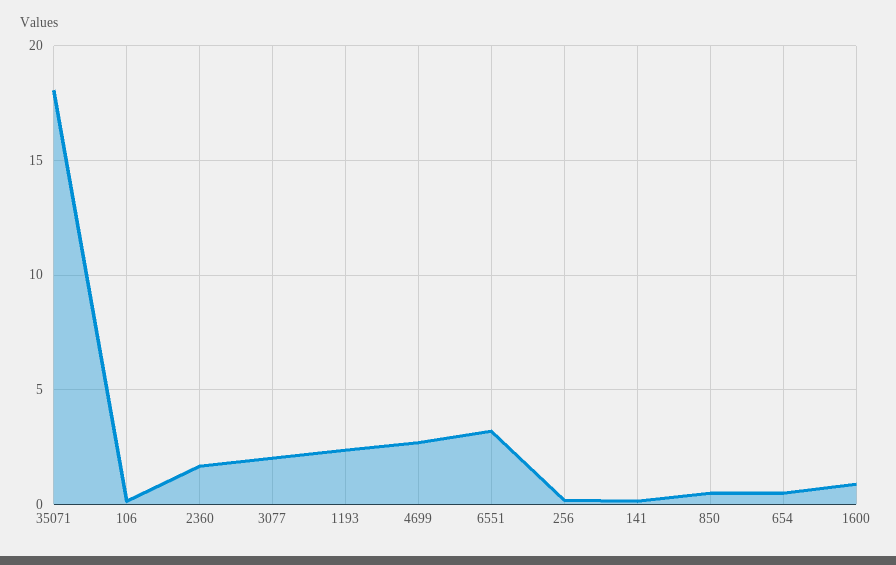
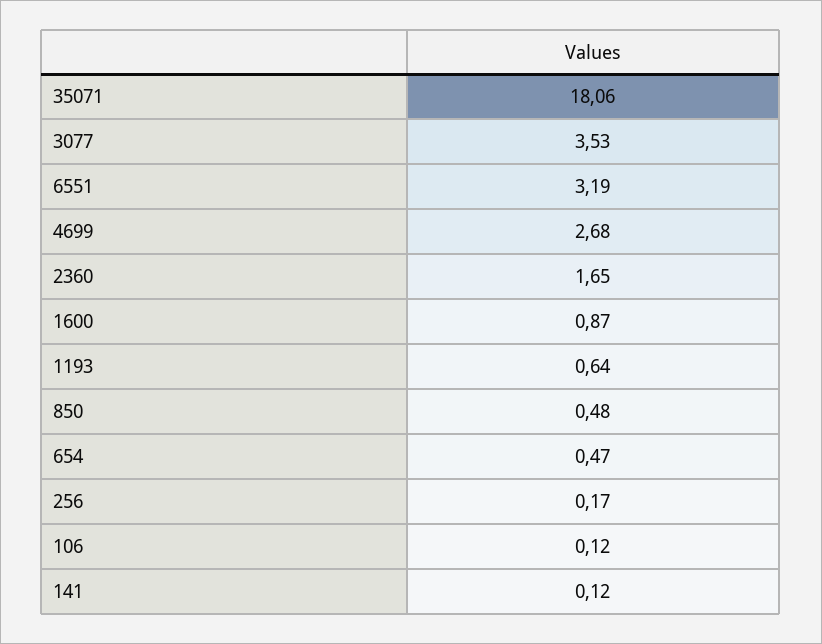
3077: 2 -> 3.53
1193: 2.5 -> 0.64

